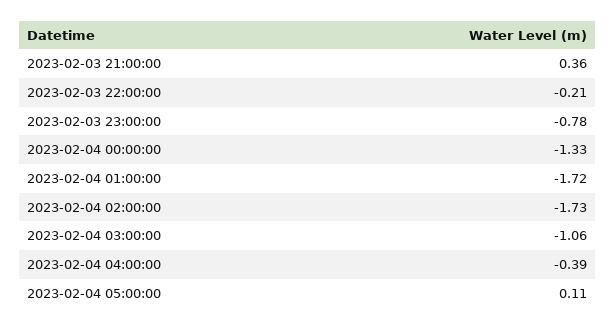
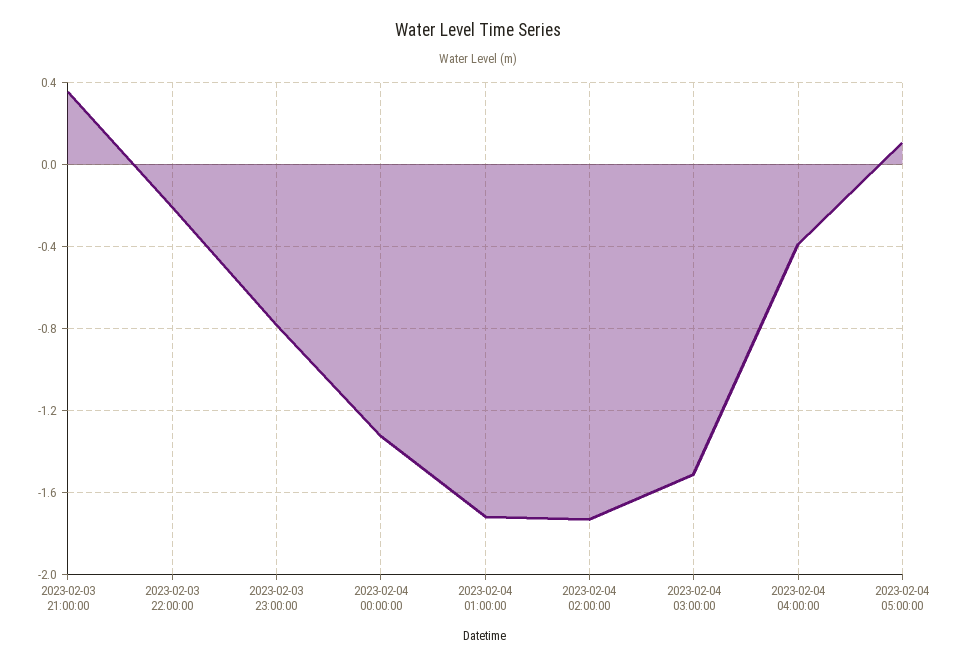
2023-02-04 03:00:00: -1.06 -> -1.5

